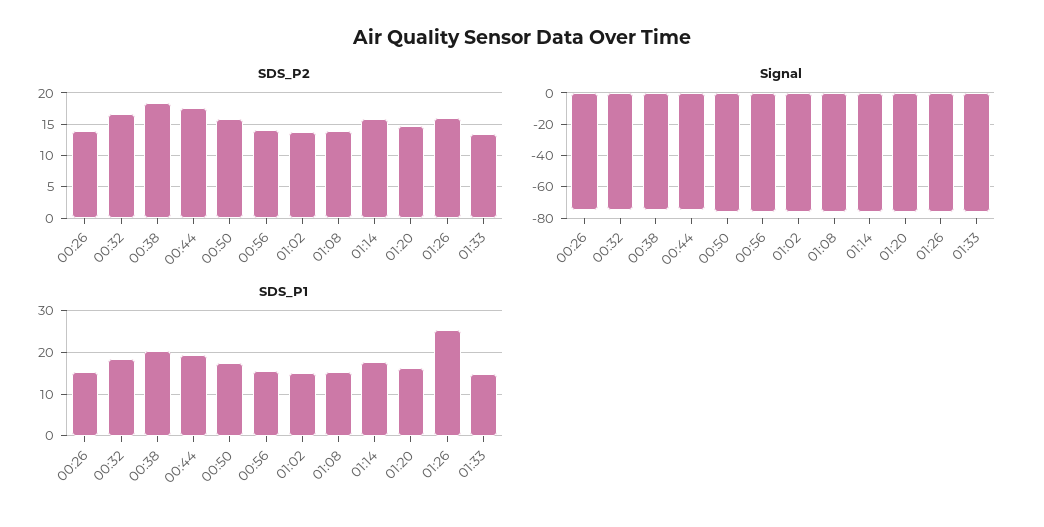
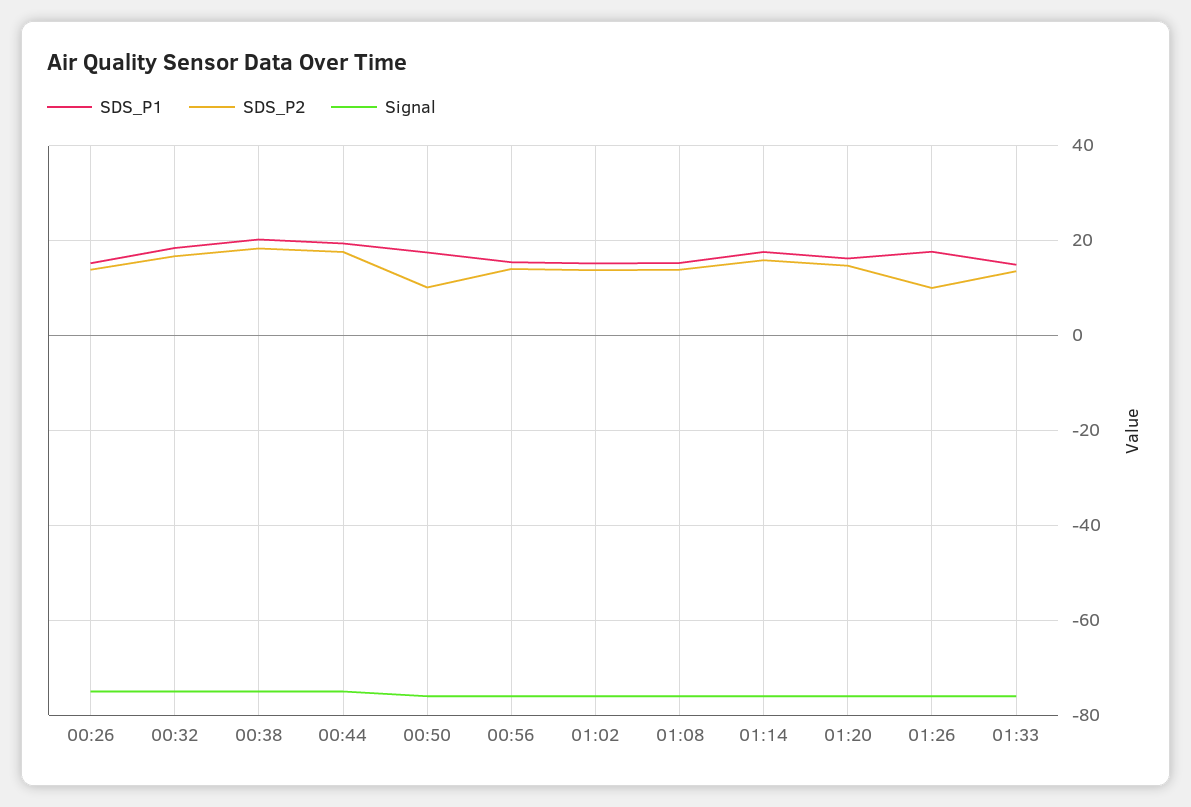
SDS_P2, 00:50: 16 -> 10
SDS_P2, 01:26: 16 -> 10
SDS_P1, 01:26: 26 -> 18

